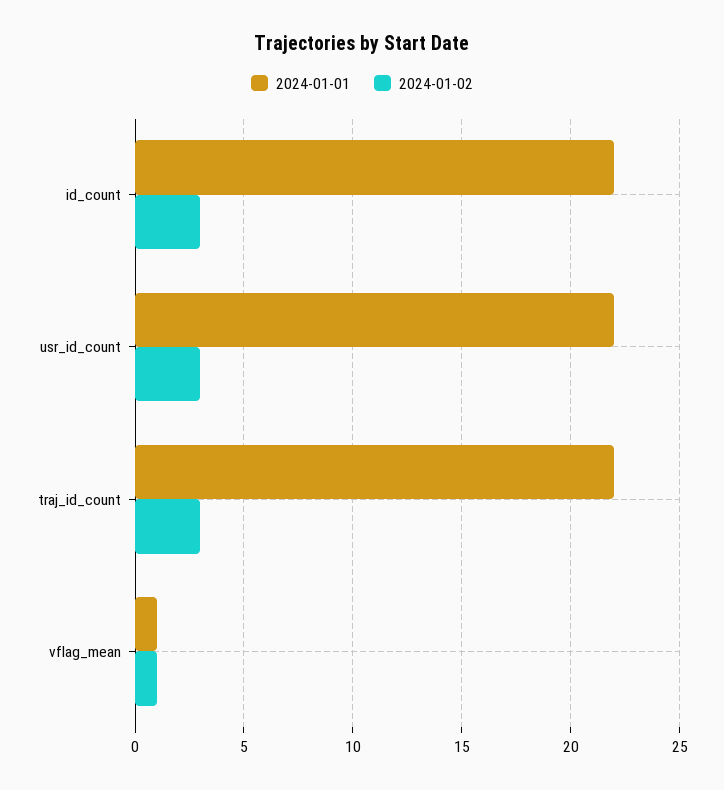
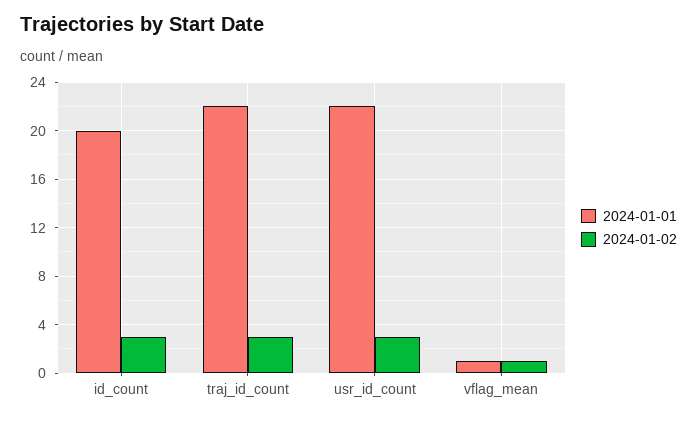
2024-01-01, id_count: 22 -> 20

